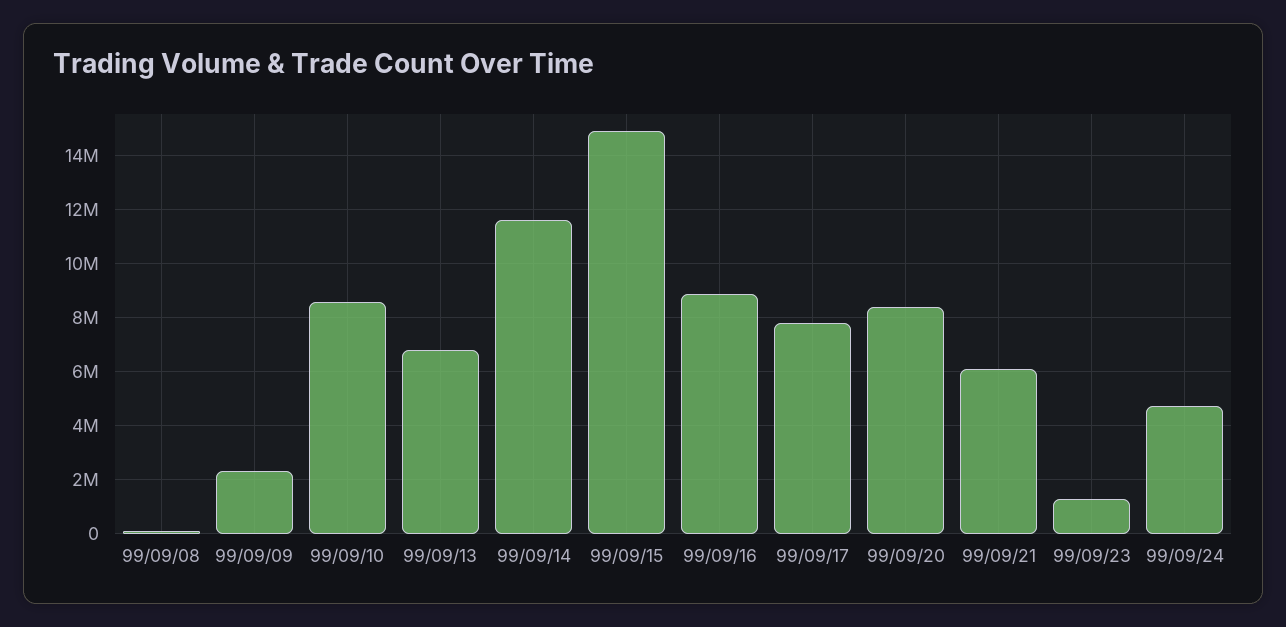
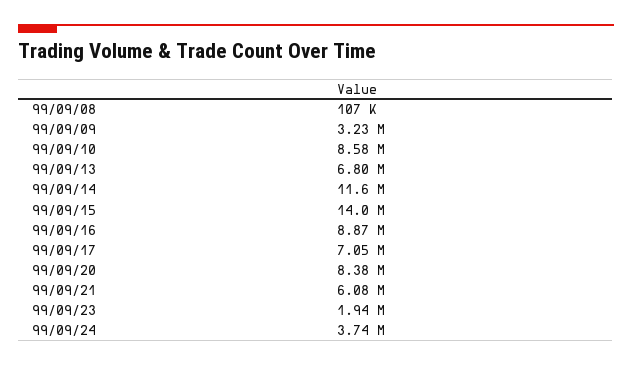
99/09/09: 2250000 -> 3230000
99/09/15: 15000000 -> 14000000
99/09/17: 7750000 -> 7050000
99/09/23: 1250000 -> 1940000
99/09/24: 4750000 -> 3740000

